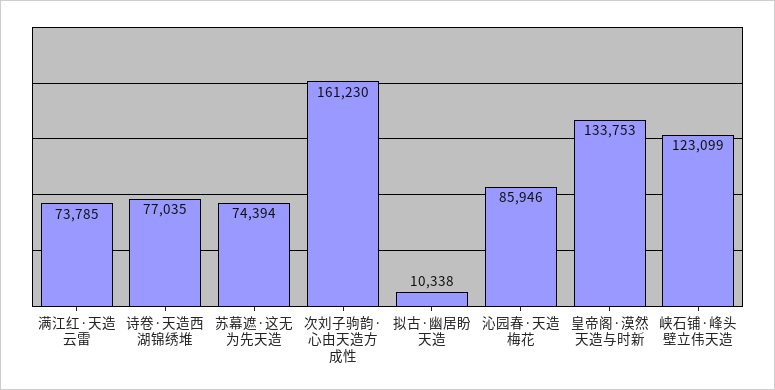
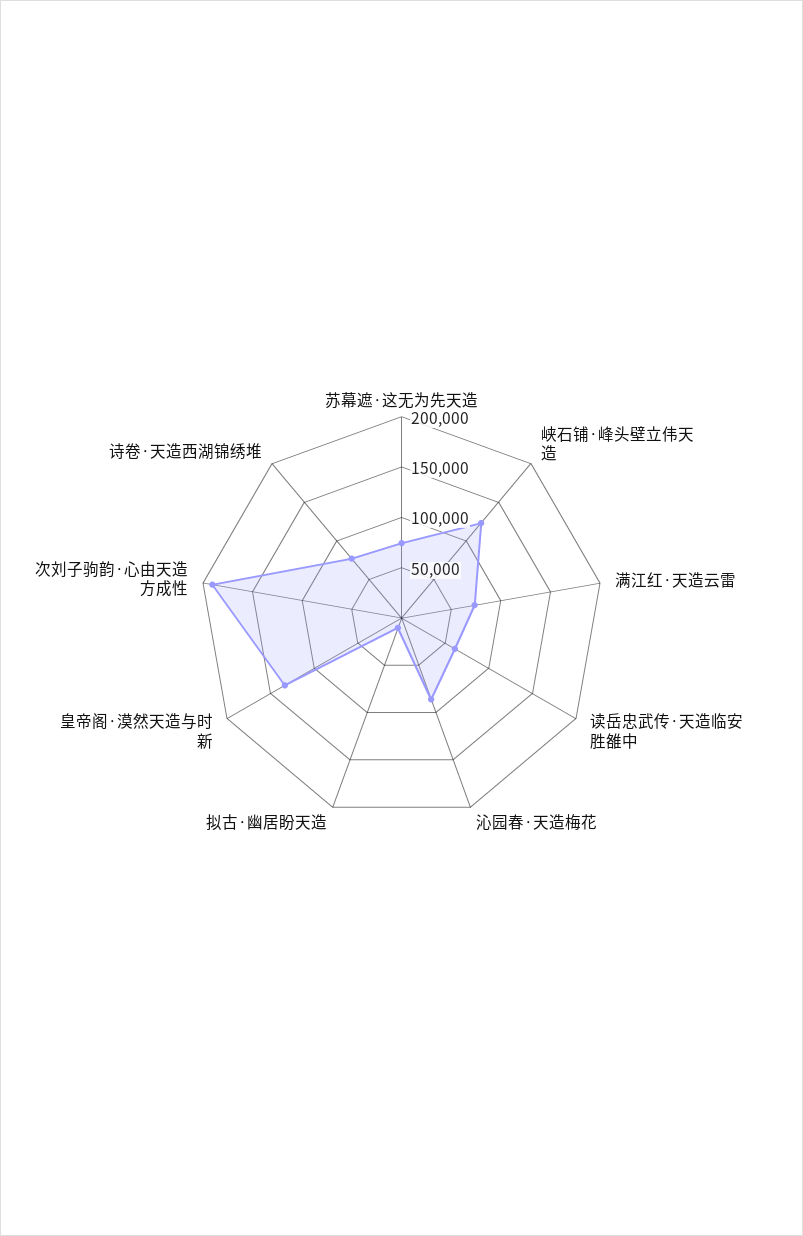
次刘子驹韵·心由天造方成性: 161230 -> 190000
读岳忠武传·天造临安胜雒中: none -> 60000

